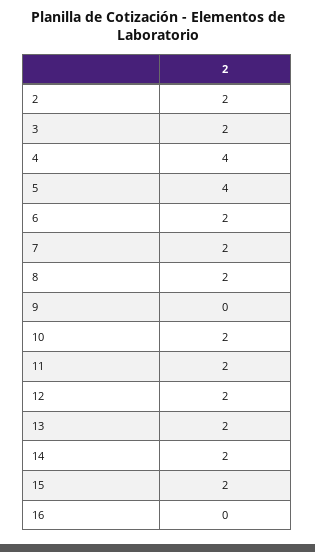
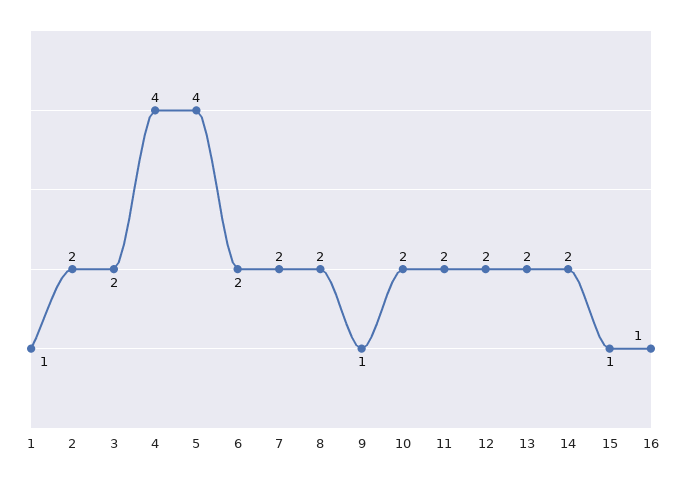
9: 0 -> 1
15: 2 -> 1
16: 0 -> 1
1: none -> 1

